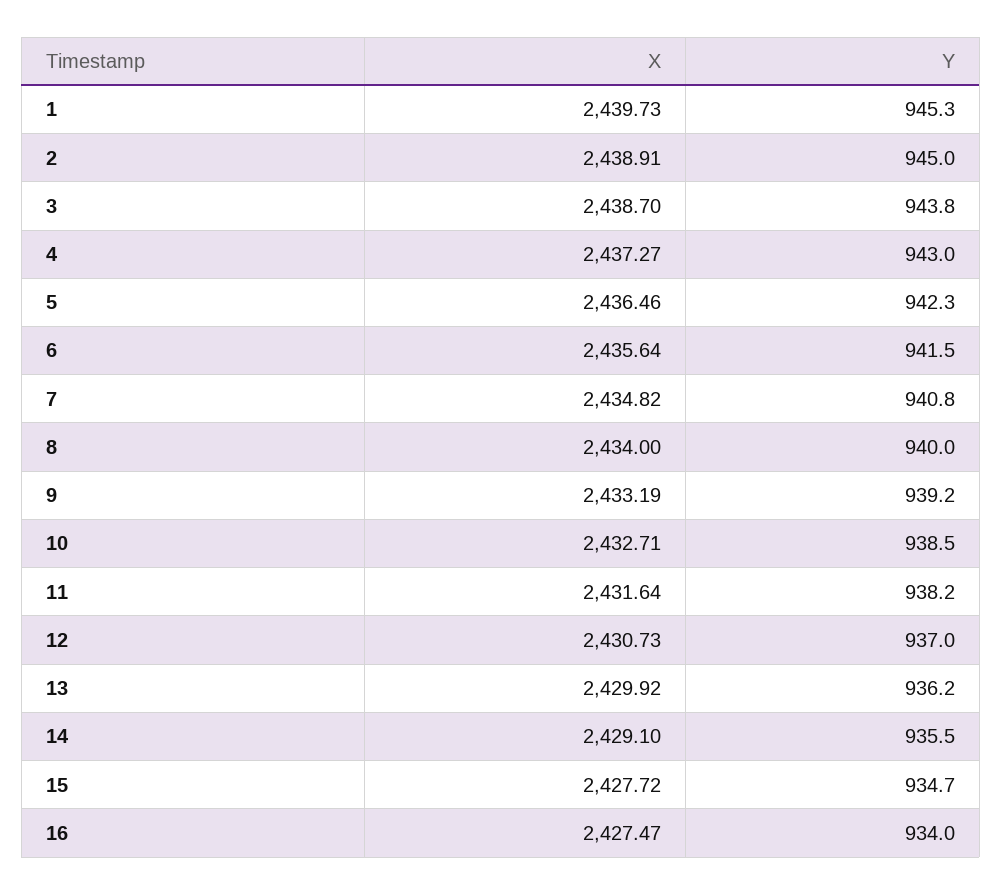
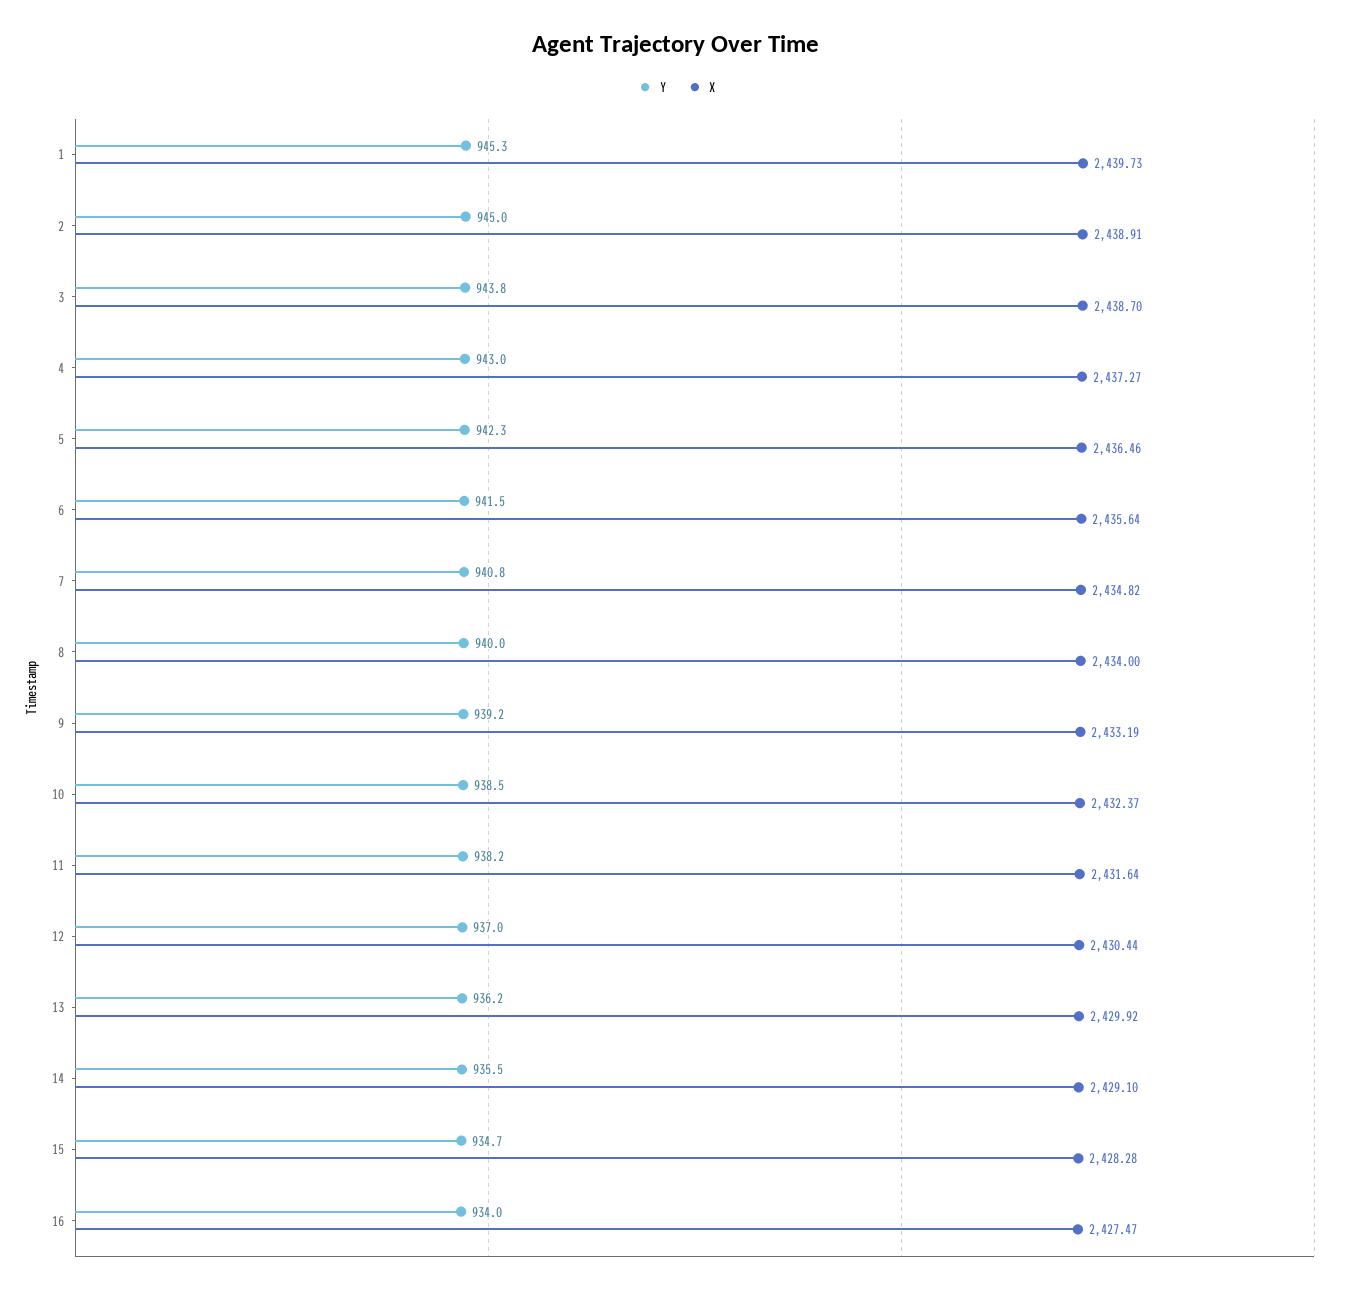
X, 10: 2432.71 -> 2432.37
X, 12: 2430.73 -> 2430.44
X, 15: 2427.72 -> 2428.28

